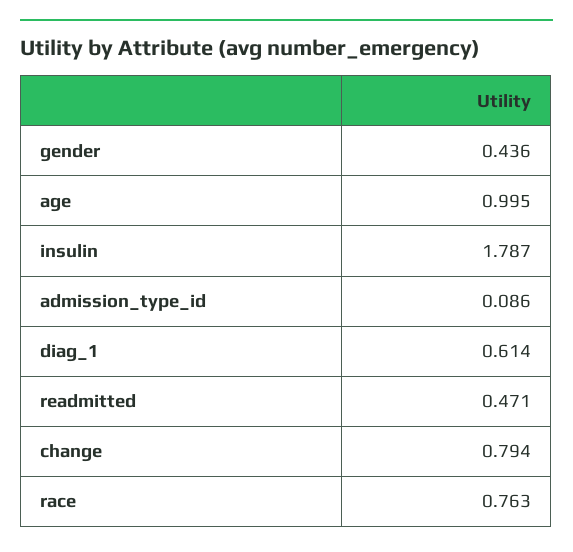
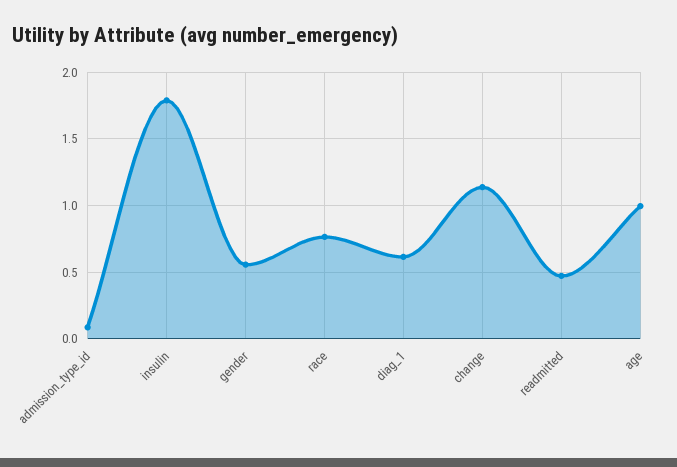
gender: 0.436 -> 0.55
change: 0.794 -> 1.15

